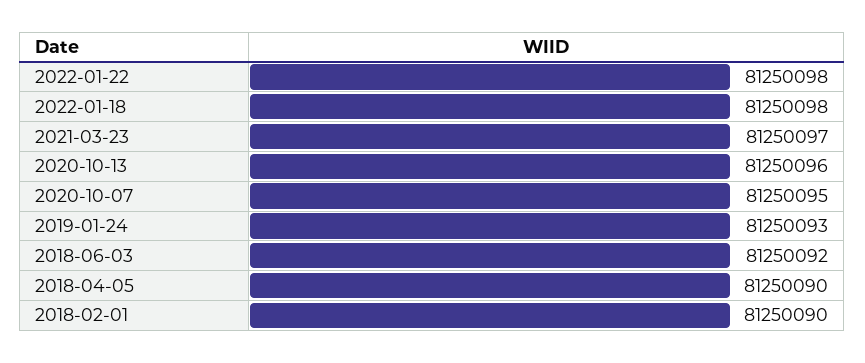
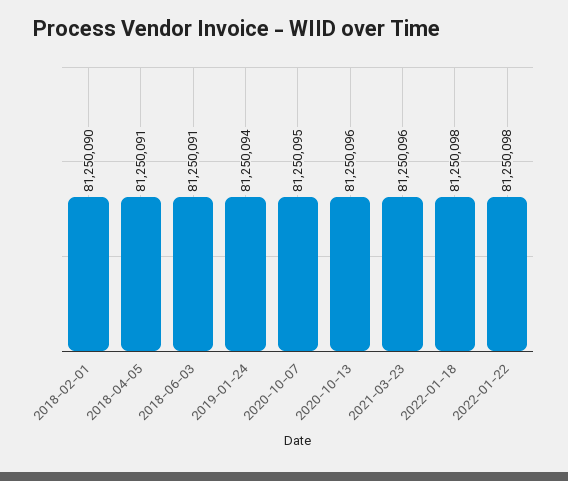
2021-03-23: 81250097 -> 81250096
2019-01-24: 81250093 -> 81250094
2018-06-03: 81250092 -> 81250091
2018-04-05: 81250090 -> 81250091

